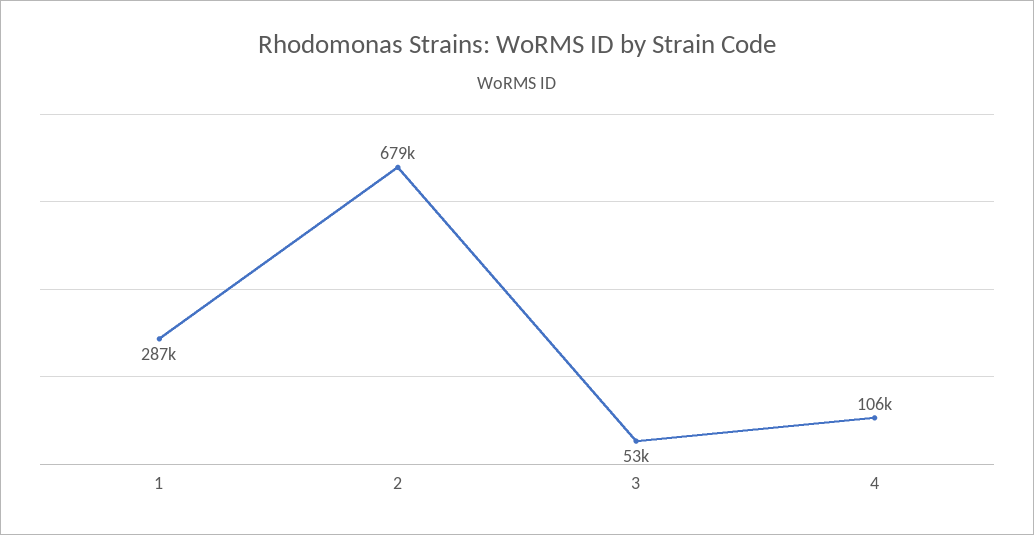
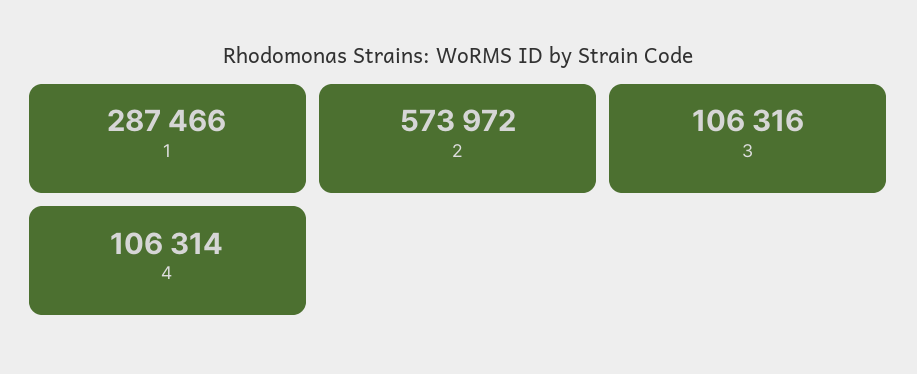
2: 679000 -> 573972
3: 53000 -> 106316

